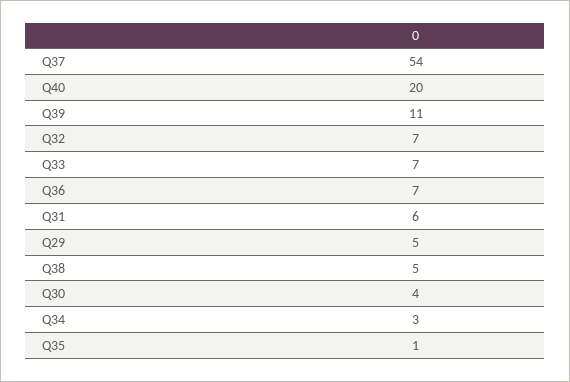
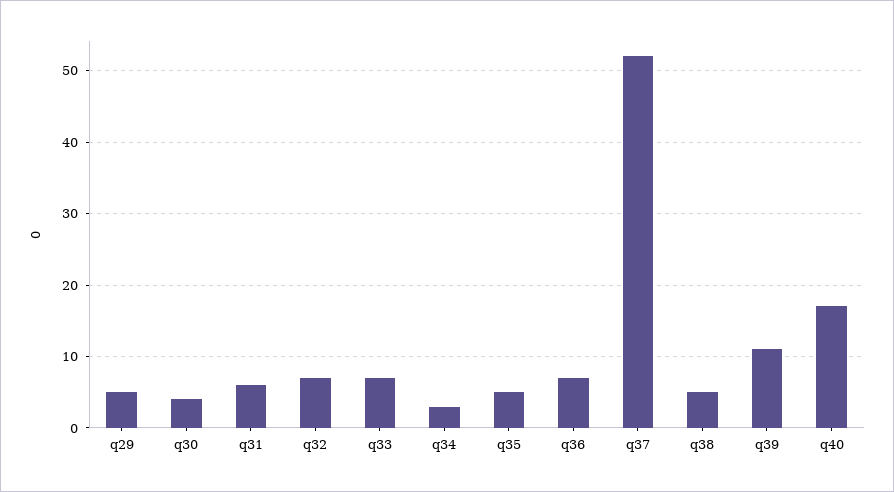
Q37: 54 -> 52
Q40: 20 -> 17
Q35: 1 -> 5

